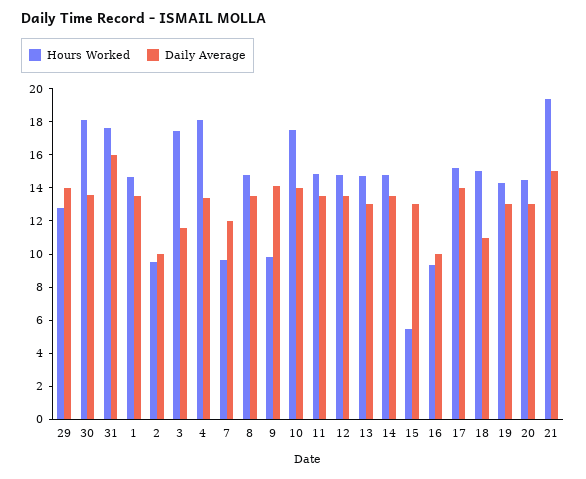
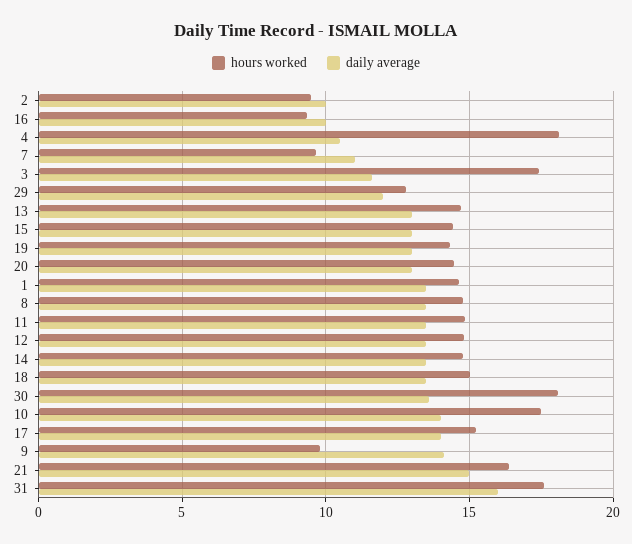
Daily Average, 29: 14 -> 12
Daily Average, 4: 13.5 -> 10.5
Daily Average, 7: 12 -> 11
Hours Worked, 15: 5.5 -> 14.5
Daily Average, 18: 11 -> 13.5
Hours Worked, 21: 19.5 -> 16.5

